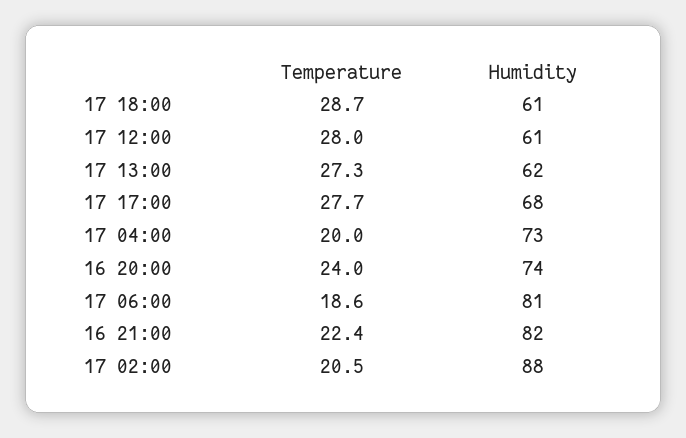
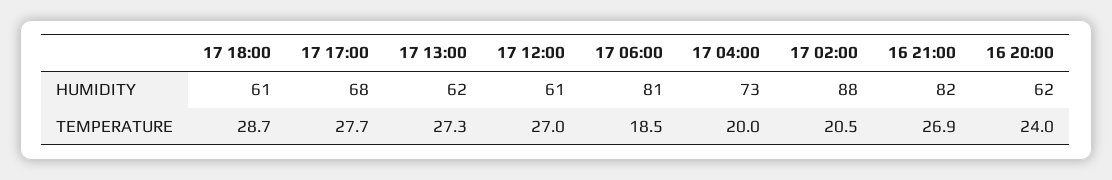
Temperature, 17 12:00: 28 -> 27
Humidity, 16 20:00: 74 -> 62
Temperature, 17 06:00: 18.6 -> 18.5
Temperature, 16 21:00: 22.4 -> 26.9

